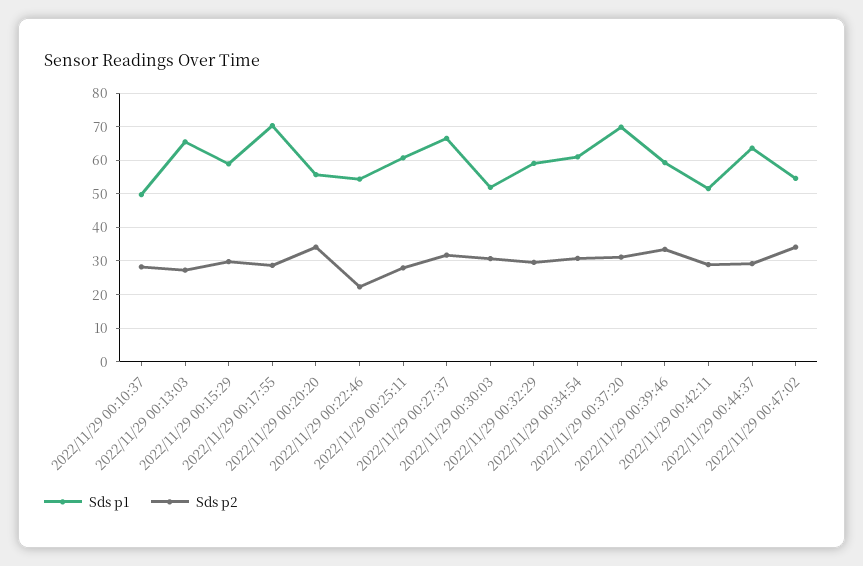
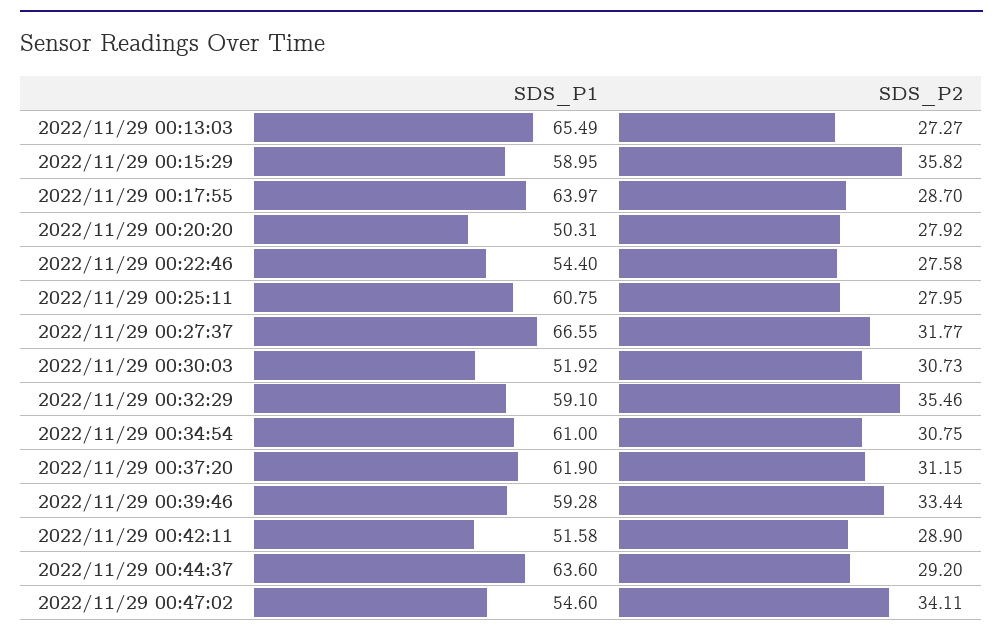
Sds p1, 2022/11/29 00:10:37: 50 -> none
Sds p2, 2022/11/29 00:10:37: 28 -> none
Sds p2, 2022/11/29 00:15:29: 30 -> 35.82
Sds p1, 2022/11/29 00:17:55: 70 -> 63.97
Sds p1, 2022/11/29 00:20:20: 56 -> 50.31
Sds p2, 2022/11/29 00:20:20: 34 -> 27.92
Sds p2, 2022/11/29 00:22:46: 22 -> 27.58
Sds p2, 2022/11/29 00:32:29: 30 -> 35.46
Sds p1, 2022/11/29 00:37:20: 70 -> 61.9

